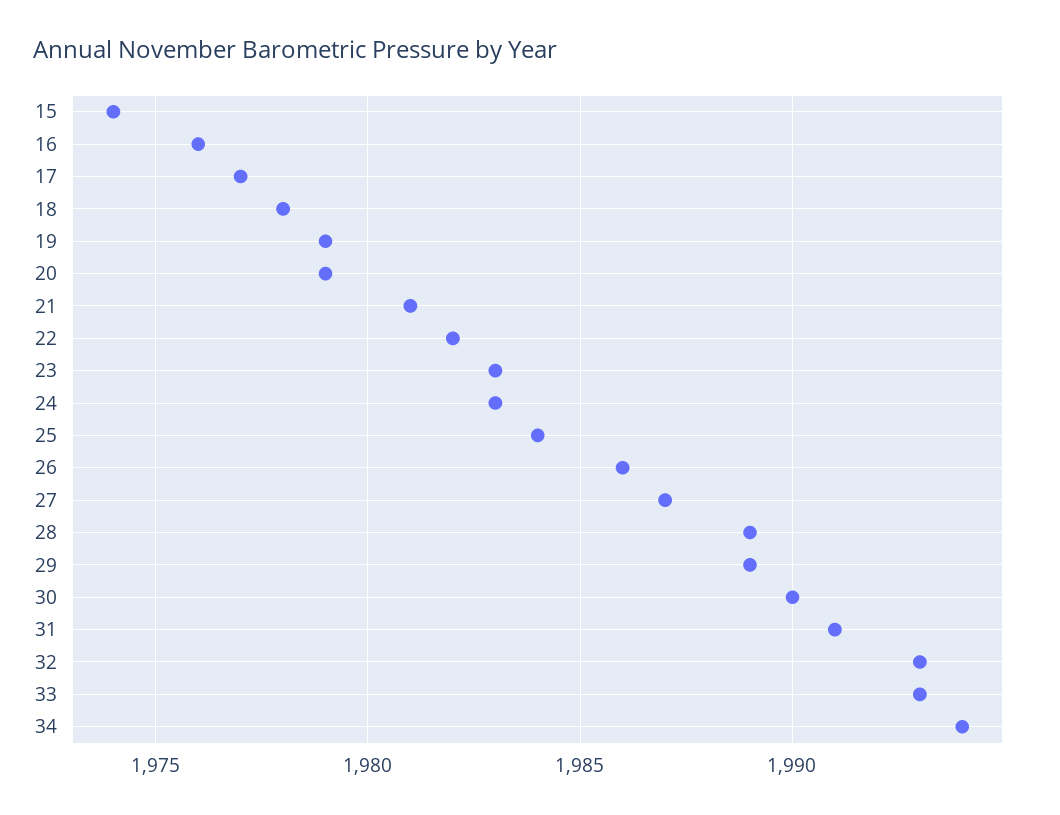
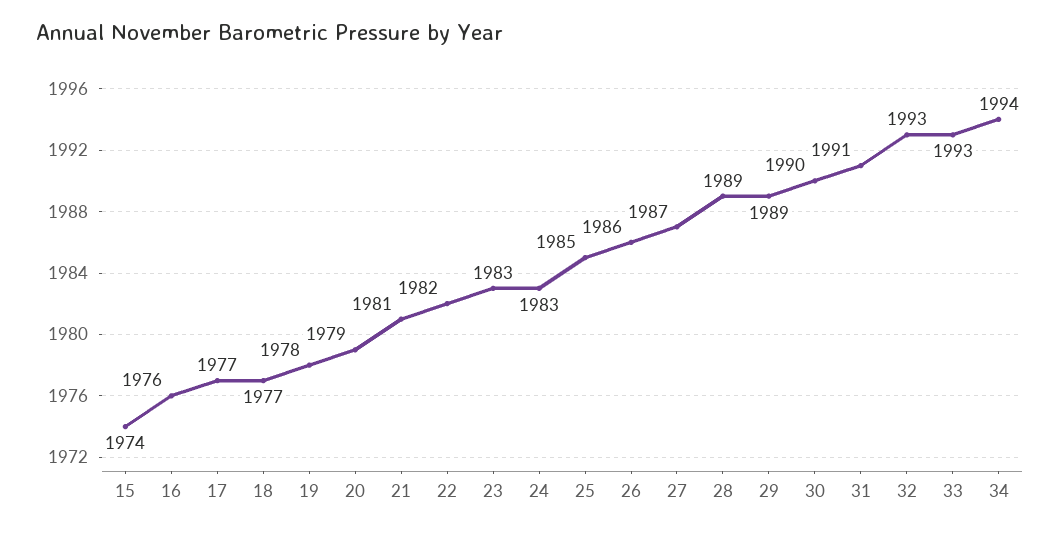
18: 1978 -> 1977
19: 1979 -> 1978
25: 1984 -> 1985

